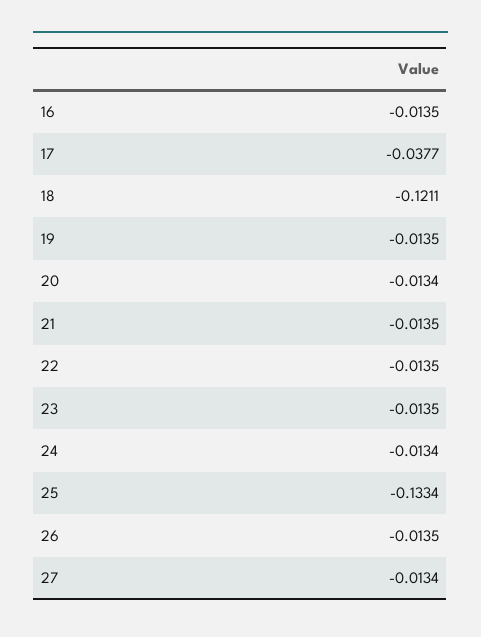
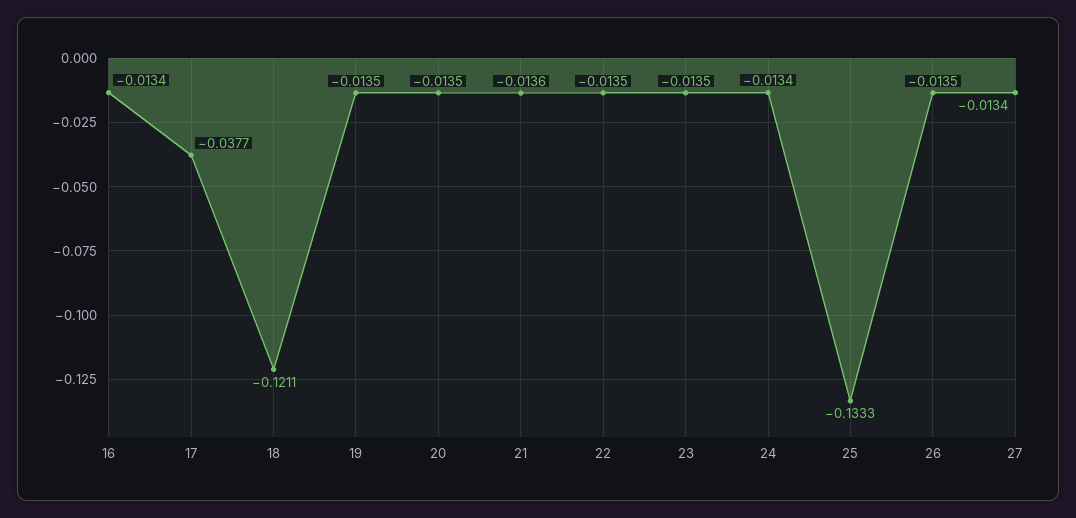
16: -0.0135 -> -0.0134
20: -0.0134 -> -0.0135
21: -0.0135 -> -0.0136
25: -0.1334 -> -0.1333

